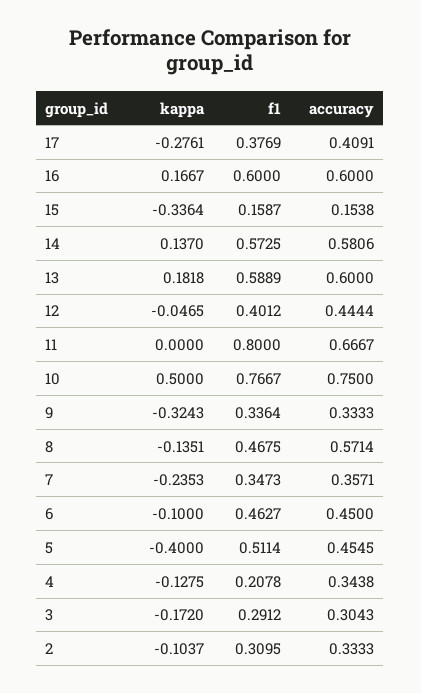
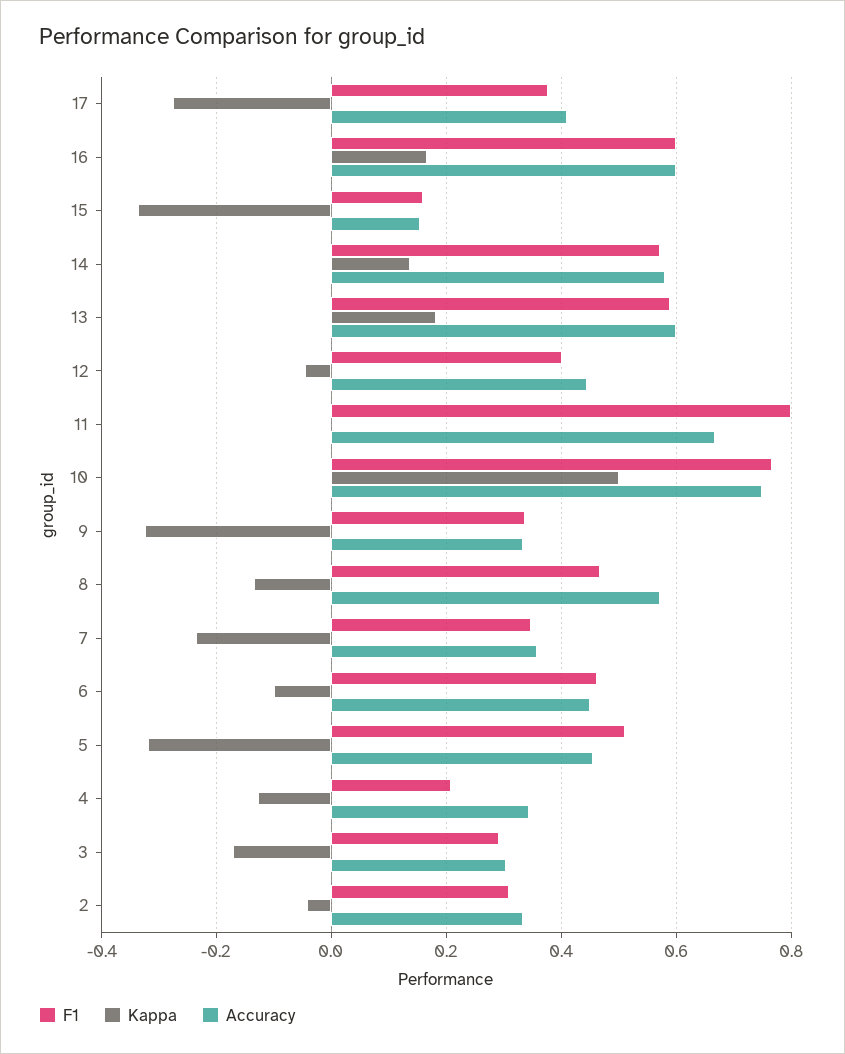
kappa, 5: -0.4 -> -0.32
kappa, 2: -0.1037 -> -0.04

